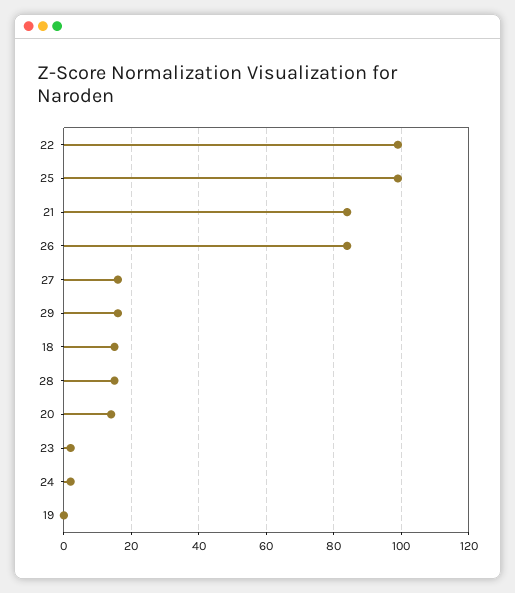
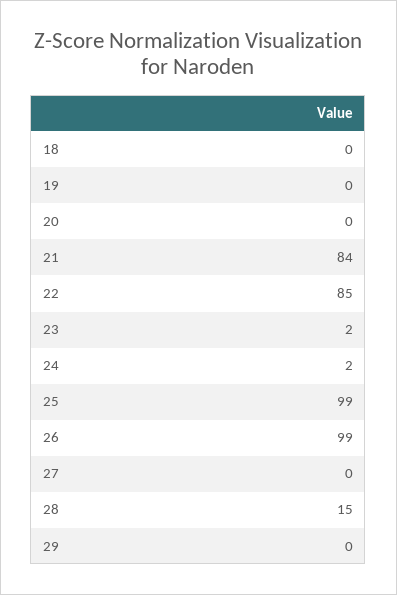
22: 100 -> 85
26: 85 -> 99
27: 15 -> 0
29: 15 -> 0
18: 15 -> 0
20: 15 -> 0

